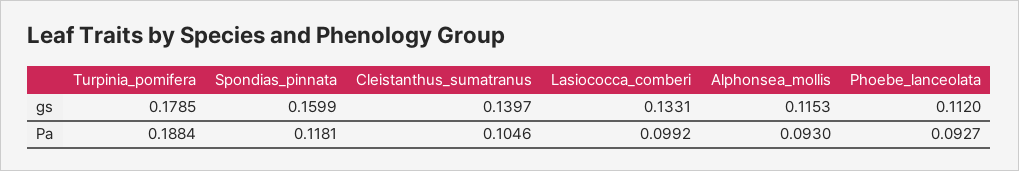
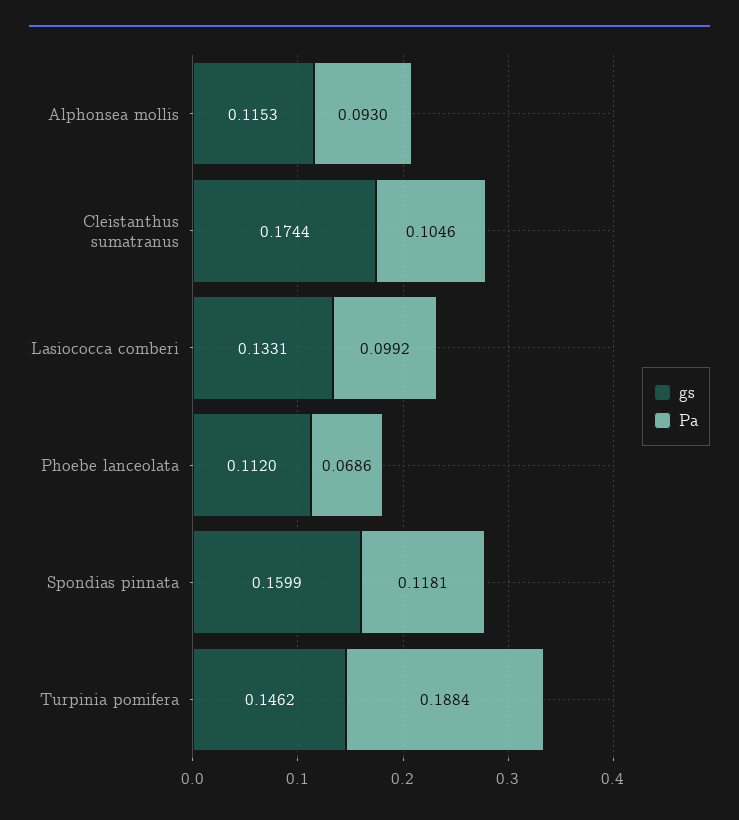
gs, Turpinia_pomifera: 0.1785 -> 0.1462
gs, Cleistanthus_sumatranus: 0.1397 -> 0.1744
Pa, Phoebe_lanceolata: 0.0927 -> 0.0686

